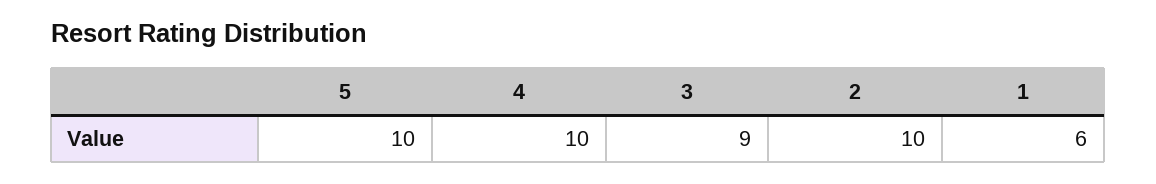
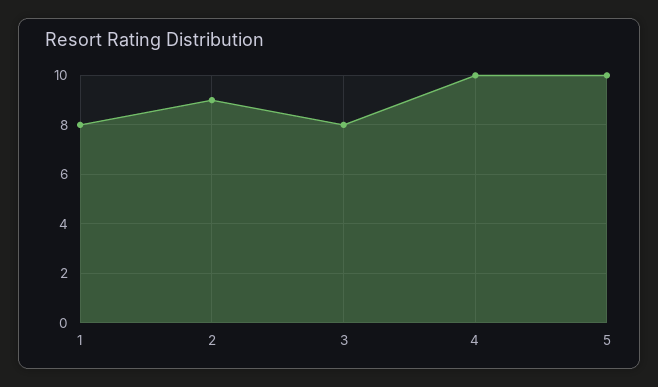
3: 9 -> 8
2: 10 -> 9
1: 6 -> 8

